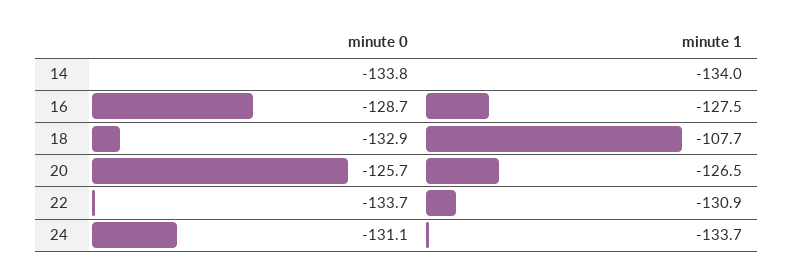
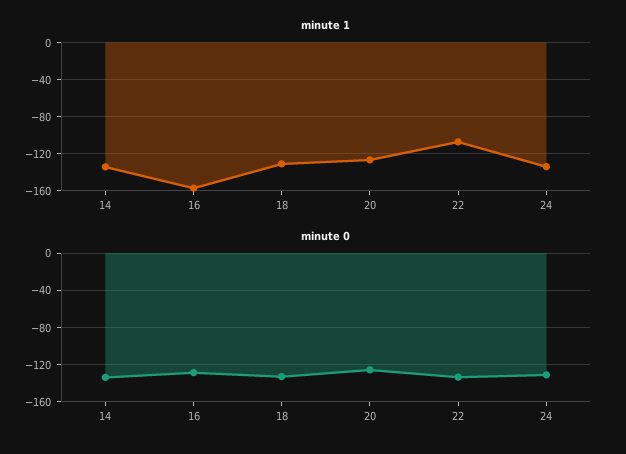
minute 1, 16: -127.5 -> -160
minute 1, 18: -107.7 -> -130
minute 1, 22: -130.9 -> -110

